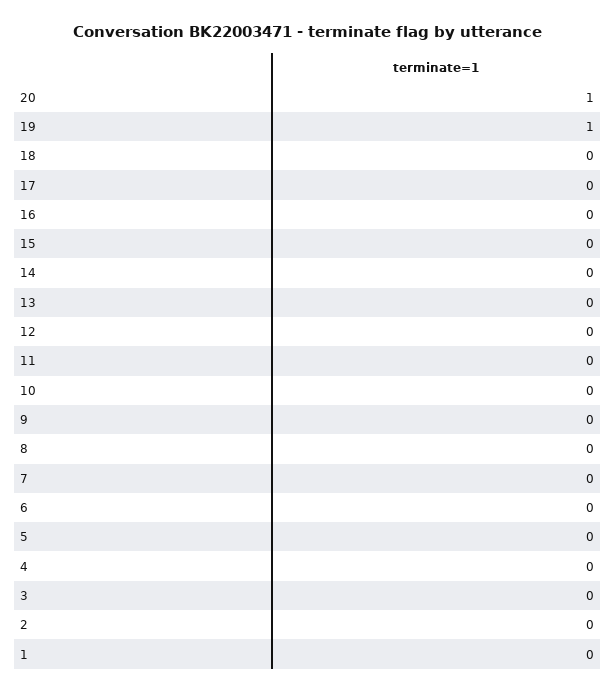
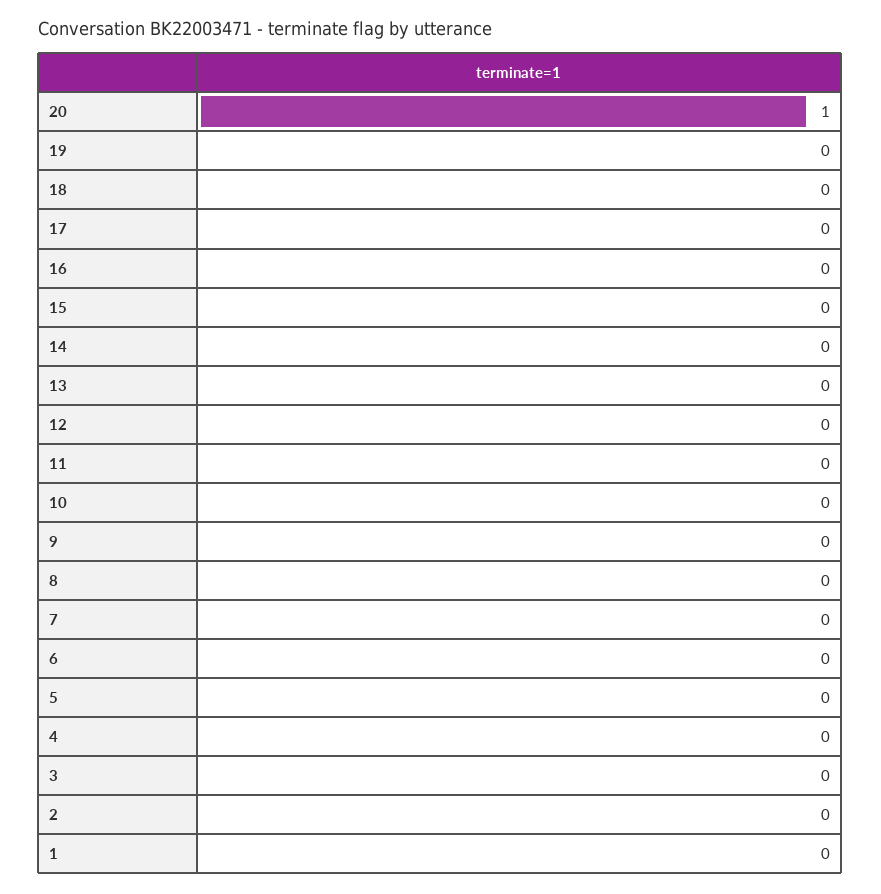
19: 1 -> 0

